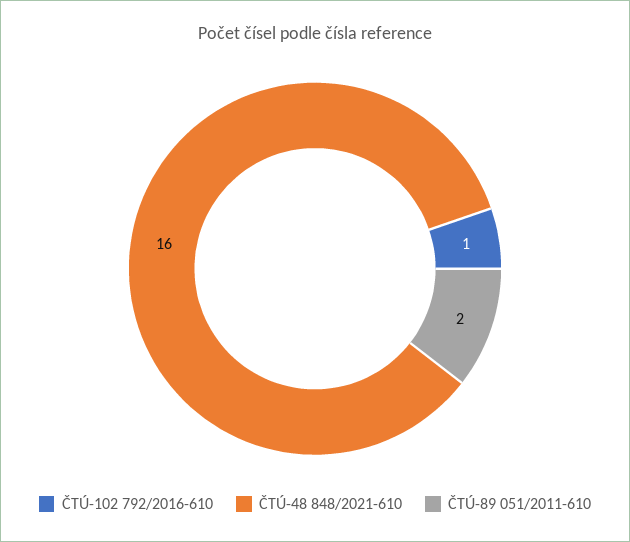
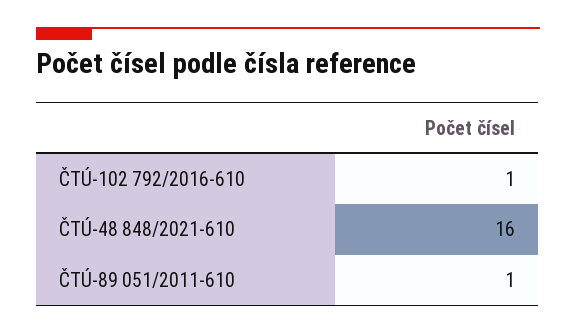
ČTÚ-89 051/2011-610: 2 -> 1

